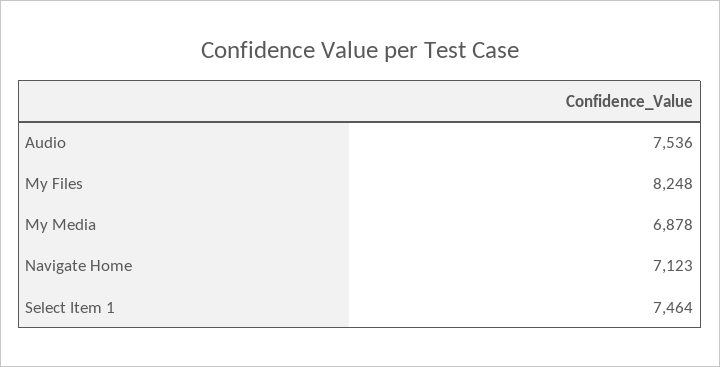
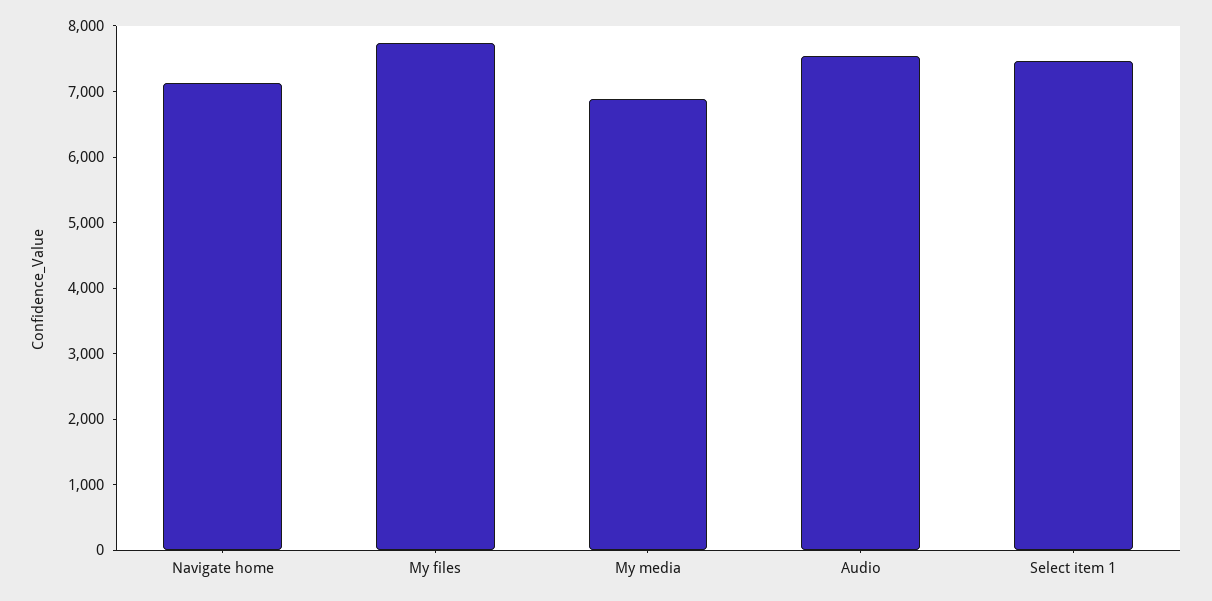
My Files: 8248 -> 7800

